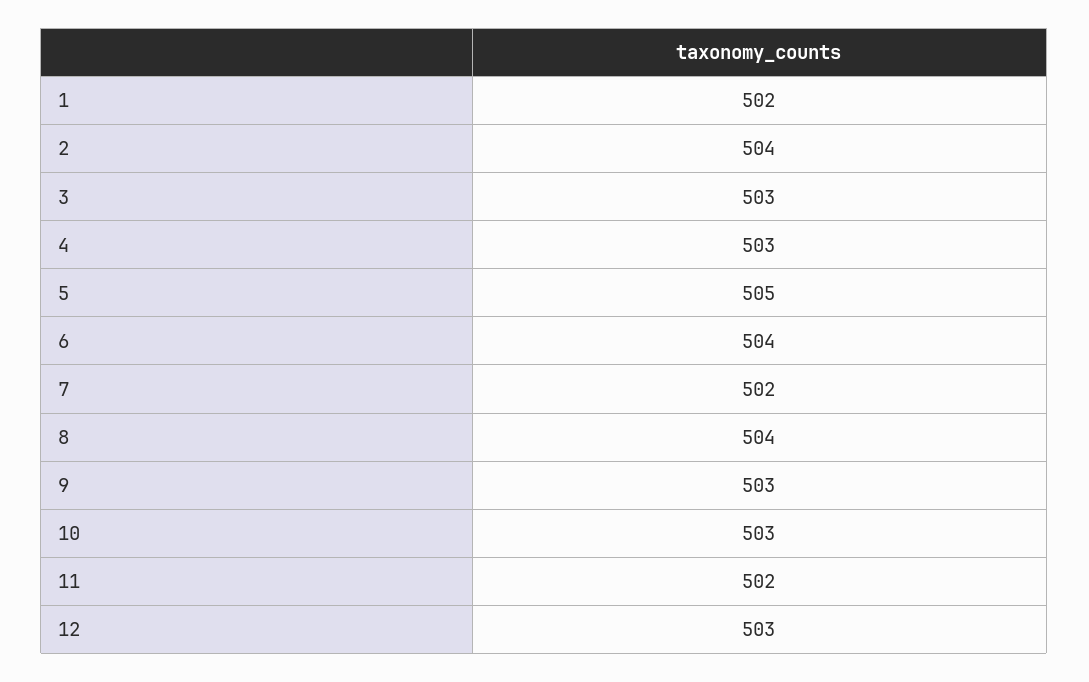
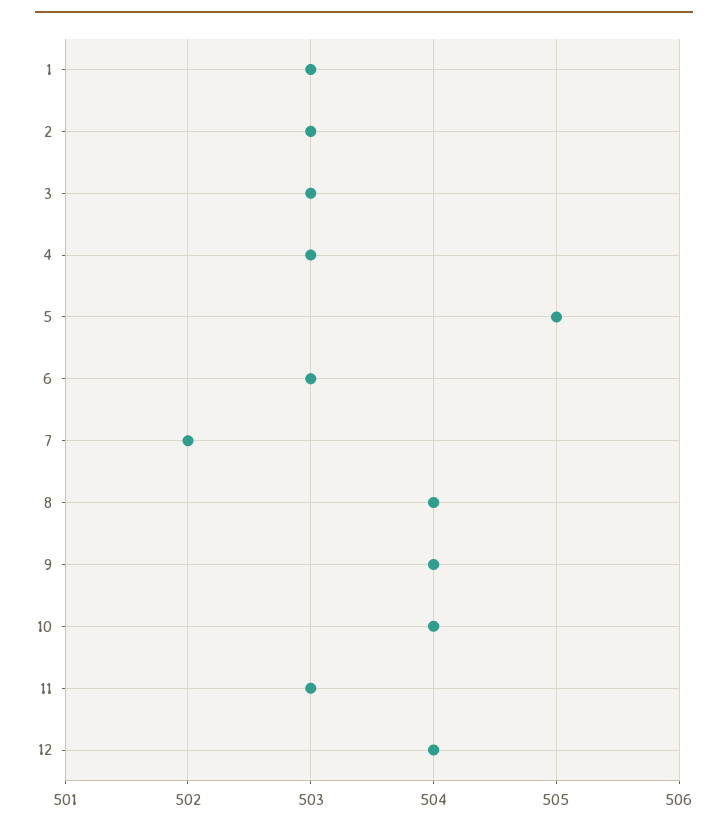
1: 502 -> 503
2: 504 -> 503
6: 504 -> 503
9: 503 -> 504
10: 503 -> 504
11: 502 -> 503
12: 503 -> 504

